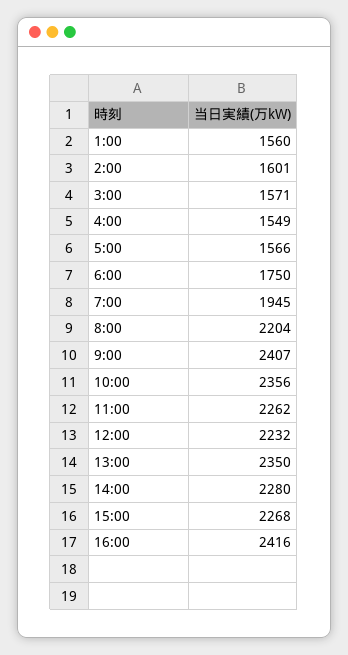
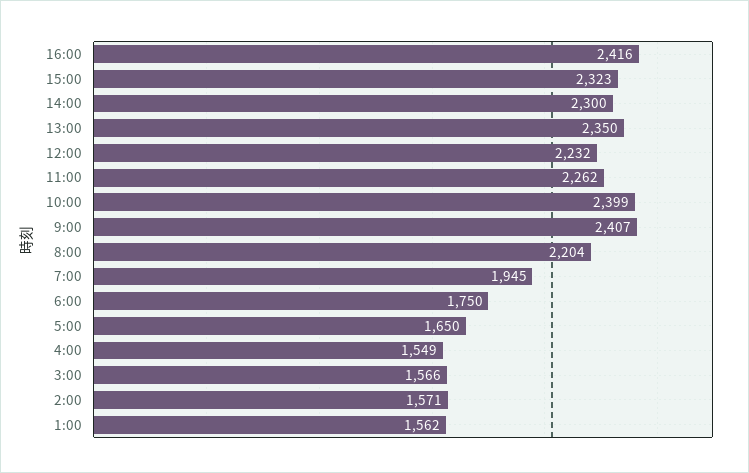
1:00: 1560 -> 1562
2:00: 1601 -> 1571
3:00: 1571 -> 1566
5:00: 1566 -> 1650
10:00: 2356 -> 2399
14:00: 2280 -> 2300
15:00: 2268 -> 2323

